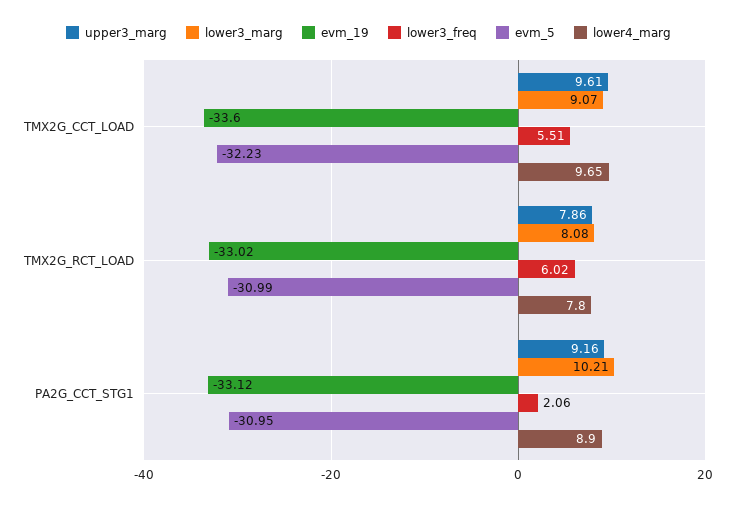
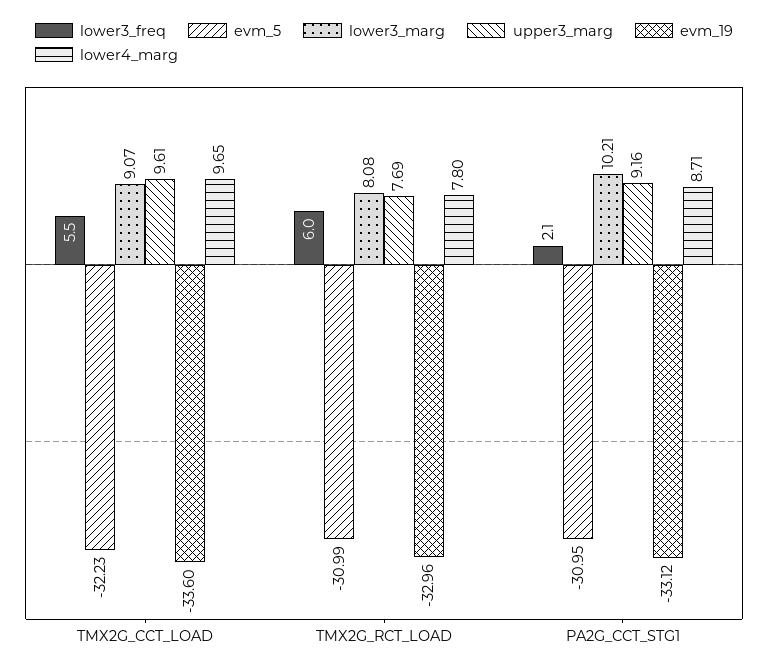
upper3_marg, TMX2G_RCT_LOAD: 7.86 -> 7.69
evm_19, TMX2G_RCT_LOAD: -33.02 -> -32.96
lower4_marg, PA2G_CCT_STG1: 8.9 -> 8.71

